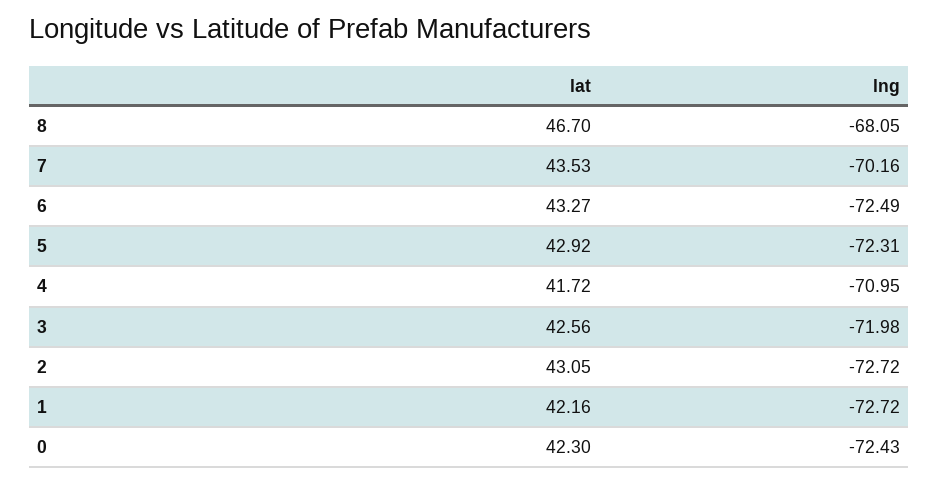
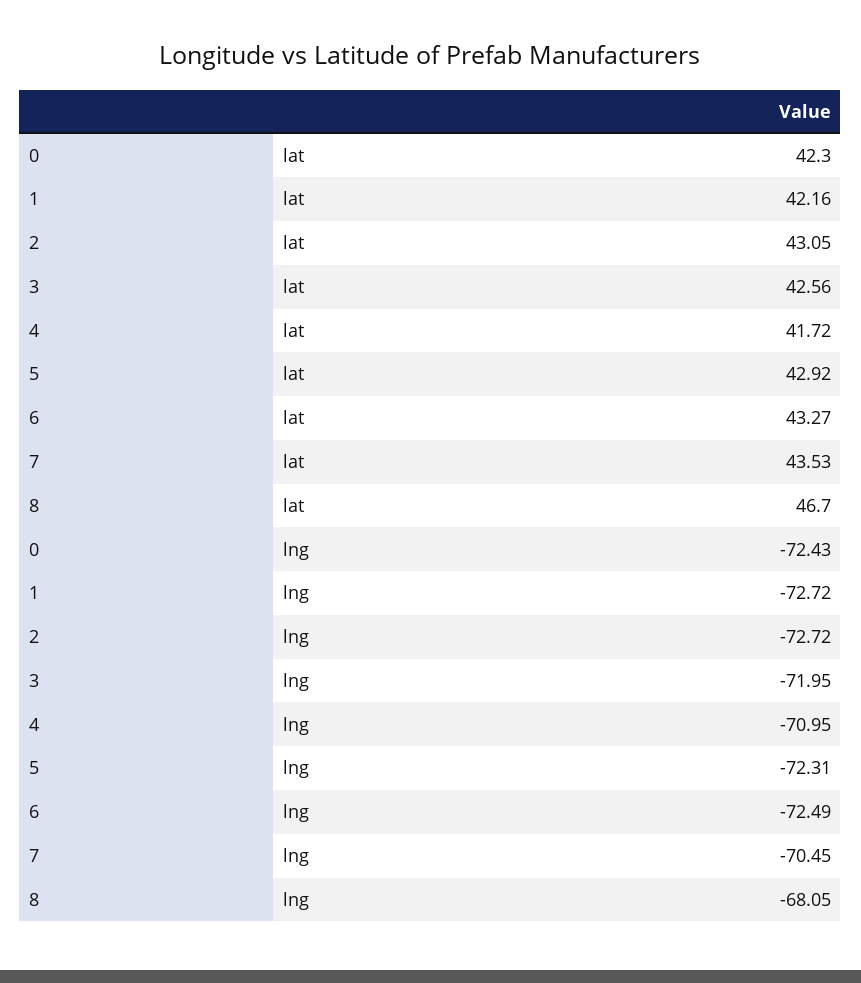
lng, 7: -70.16 -> -70.45
lng, 3: -71.98 -> -71.95

